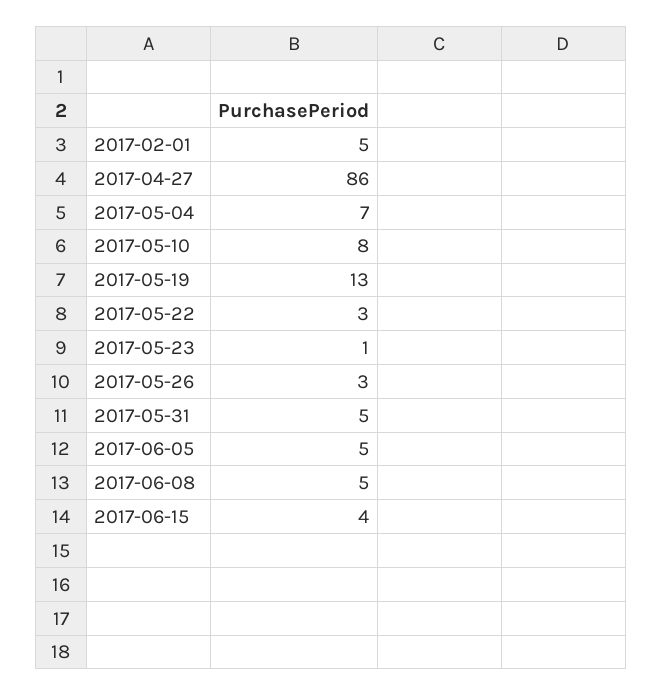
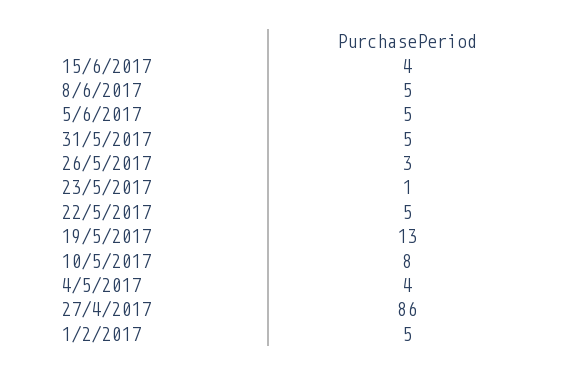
2017-05-04: 7 -> 4
2017-05-22: 3 -> 5

